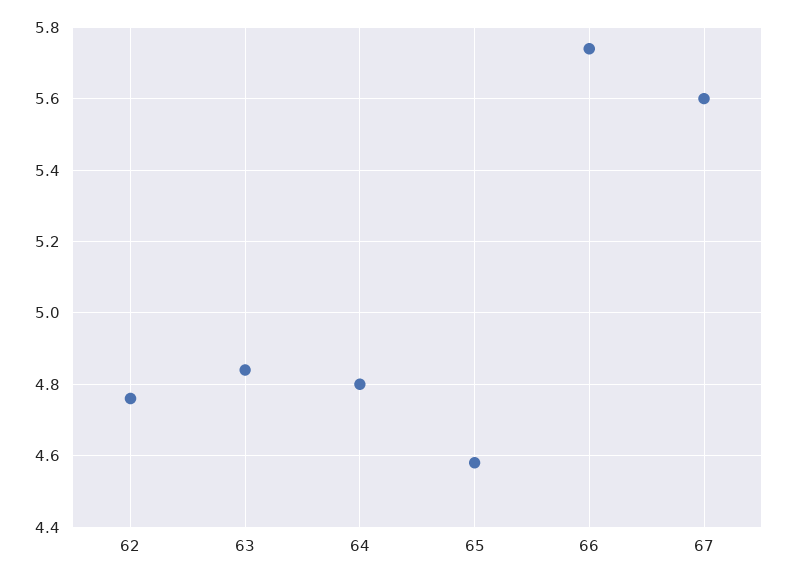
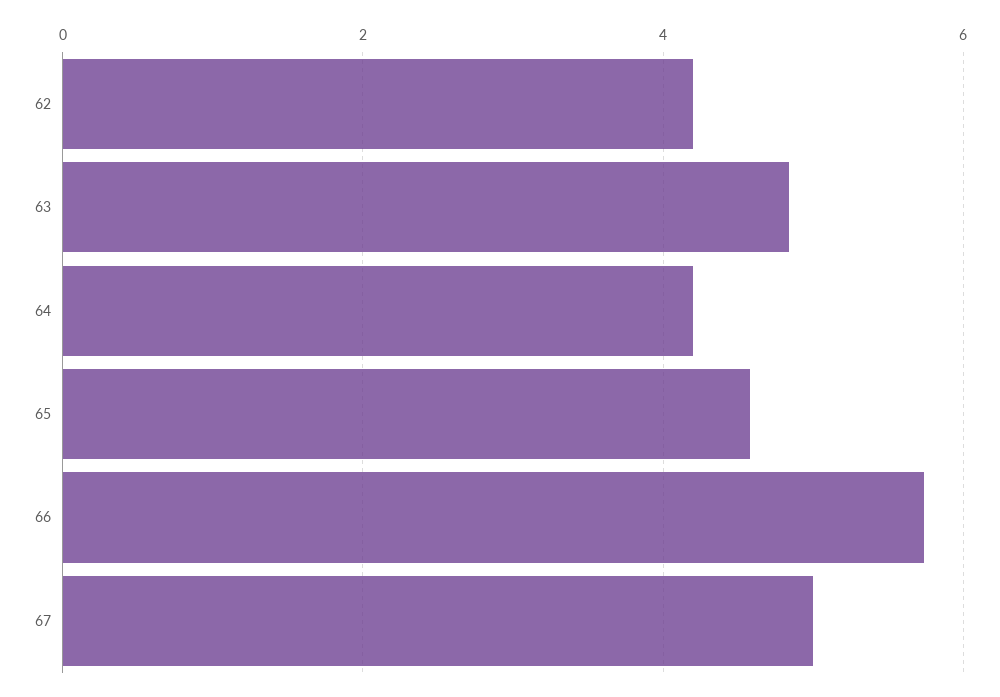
62: 4.75 -> 4.2
64: 4.8 -> 4.2
67: 5.6 -> 5

